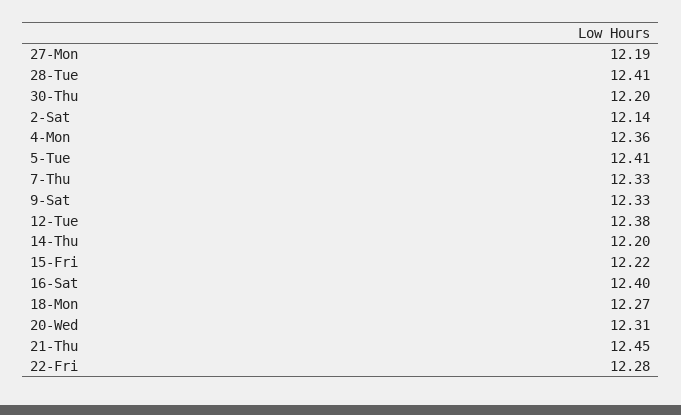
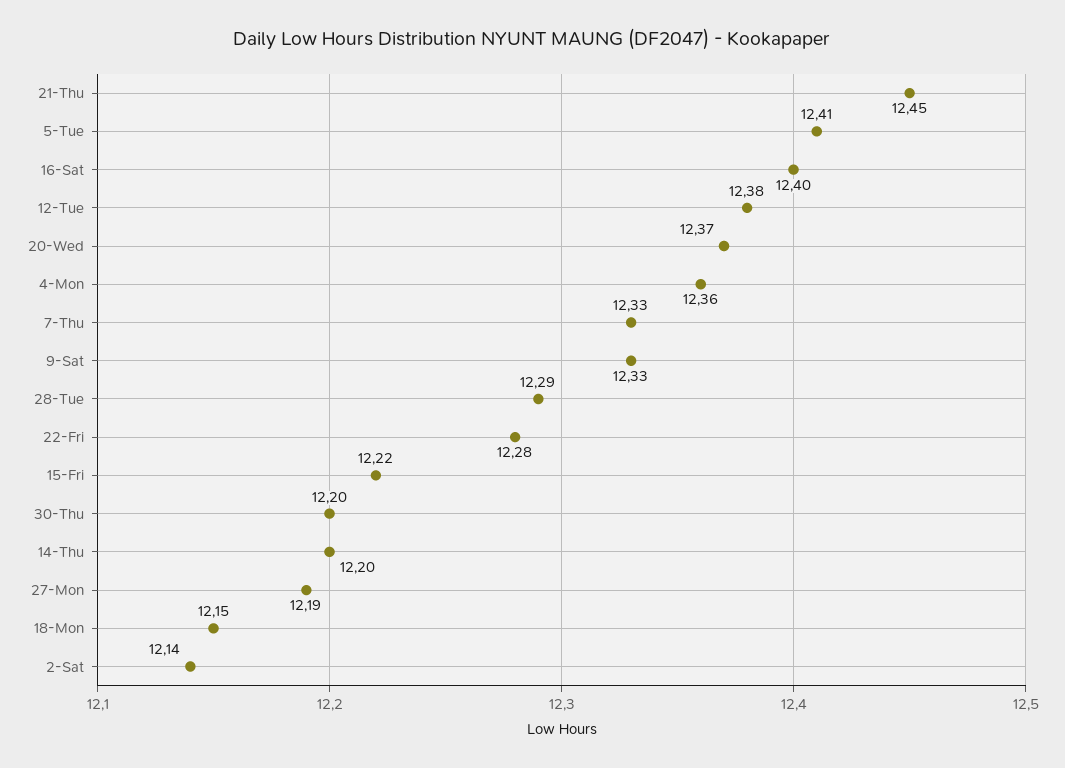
28-Tue: 12.41 -> 12.29
18-Mon: 12.27 -> 12.15
20-Wed: 12.31 -> 12.37

